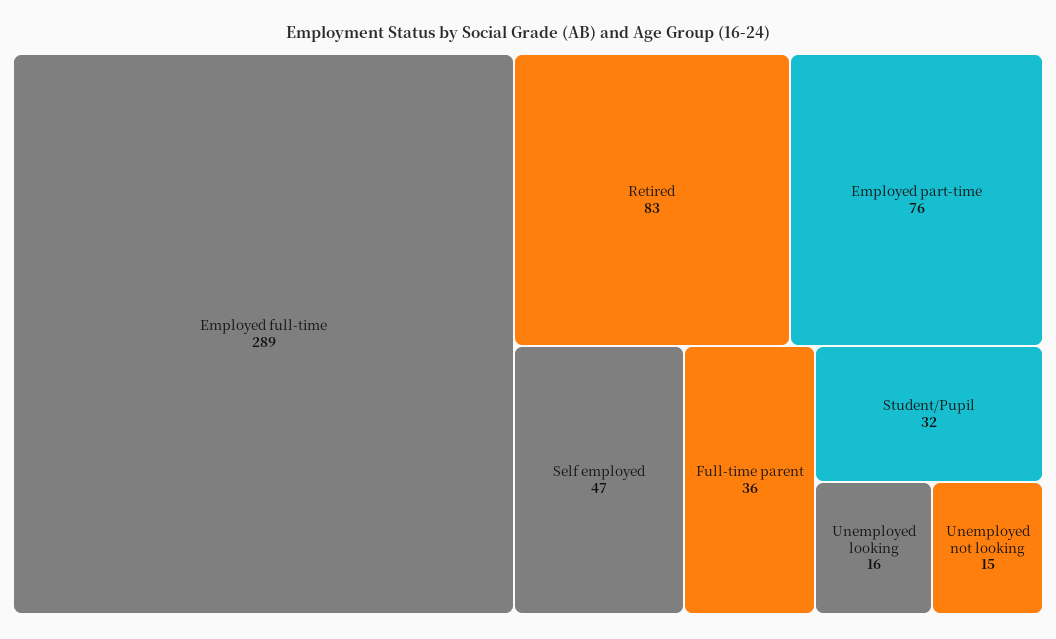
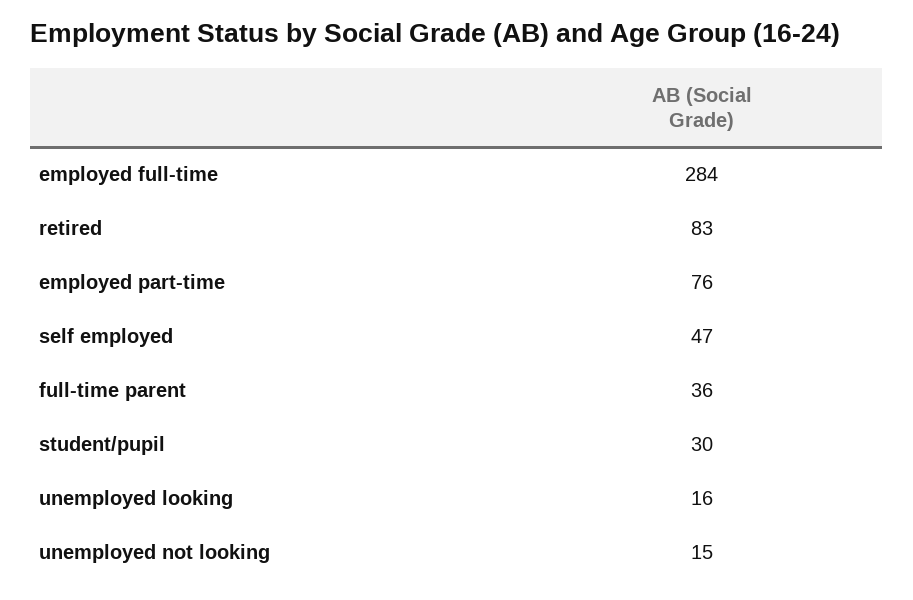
Employed full-time: 289 -> 284
Student/Pupil: 32 -> 30

